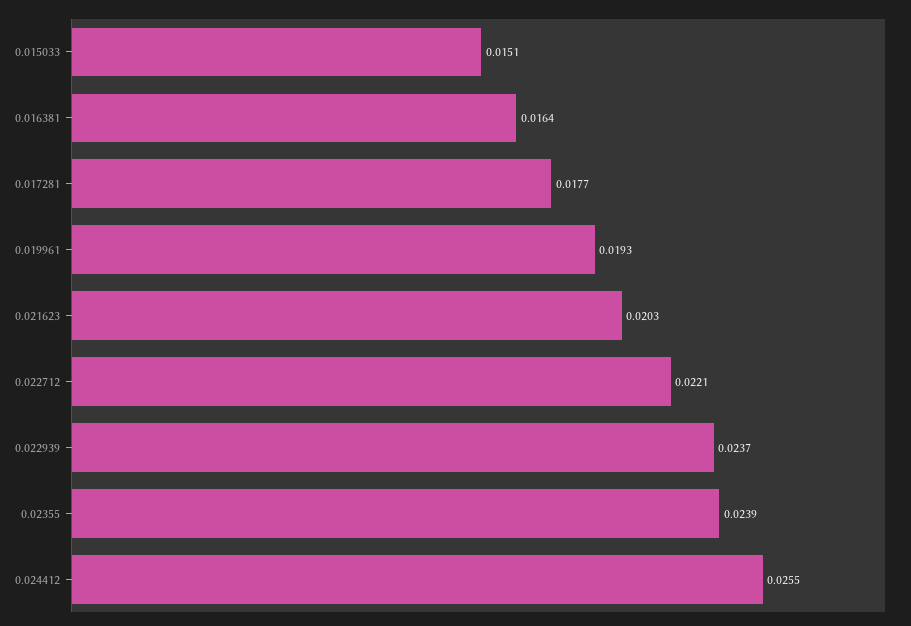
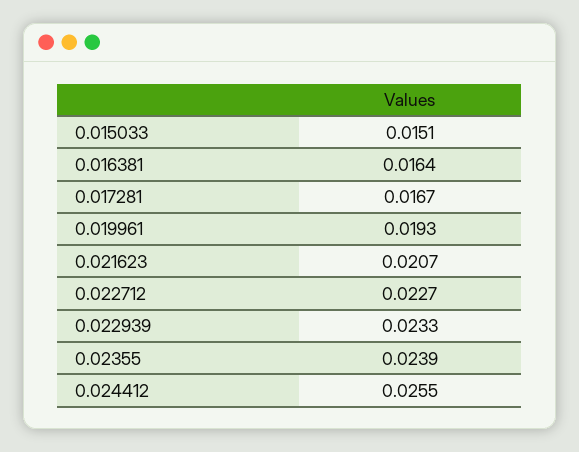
0.017281: 0.0177 -> 0.0167
0.021623: 0.0203 -> 0.0207
0.022712: 0.0221 -> 0.0227
0.022939: 0.0237 -> 0.0233

